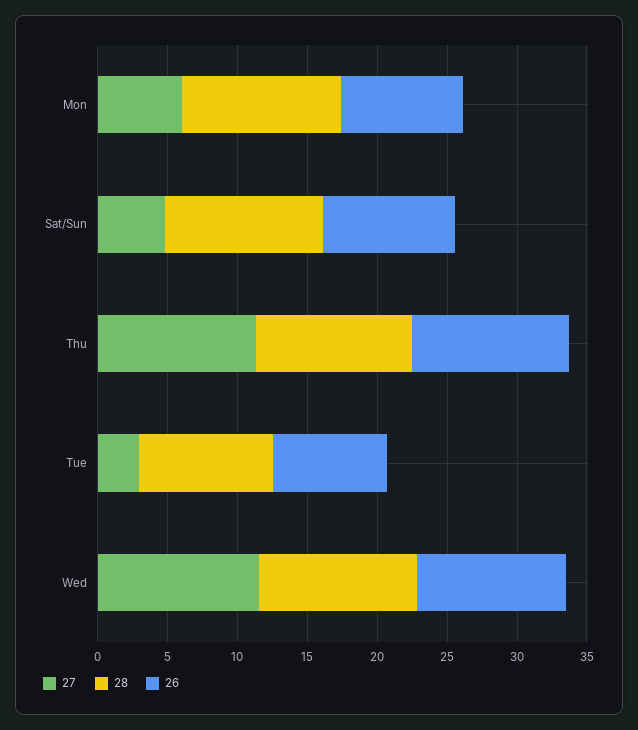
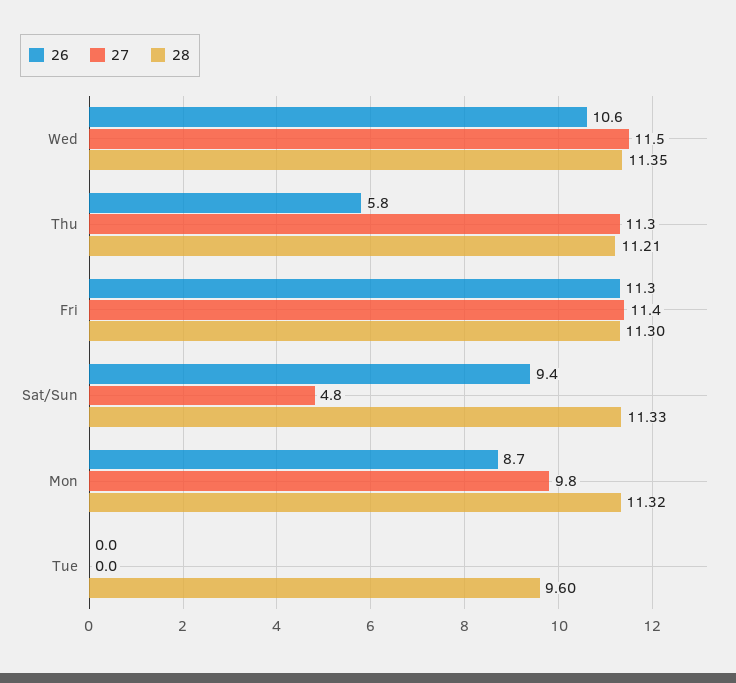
27, Mon: 6 -> 9.8
26, Thu: 11 -> 5.8
27, Tue: 3 -> 0
26, Tue: 8 -> 0
26, Fri: none -> 11.3
27, Fri: none -> 11.4
28, Fri: none -> 11.3

